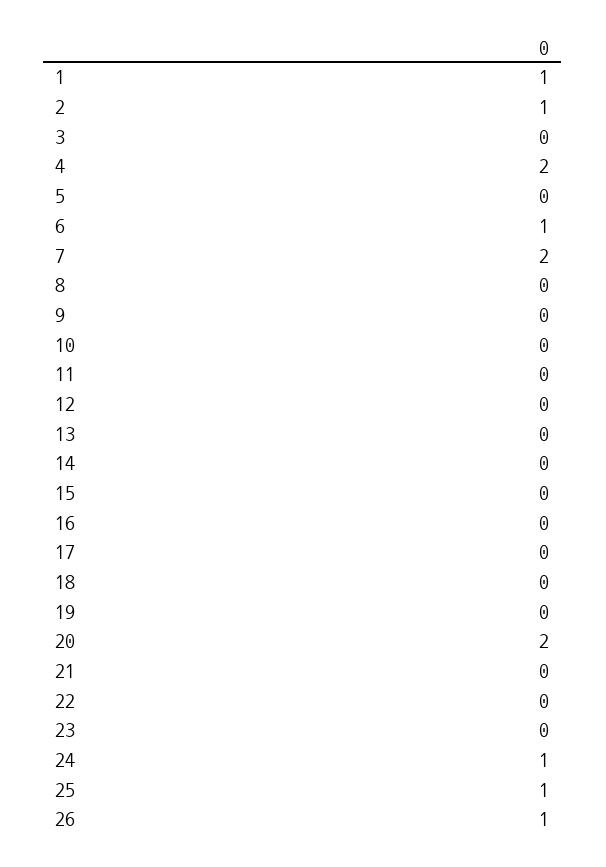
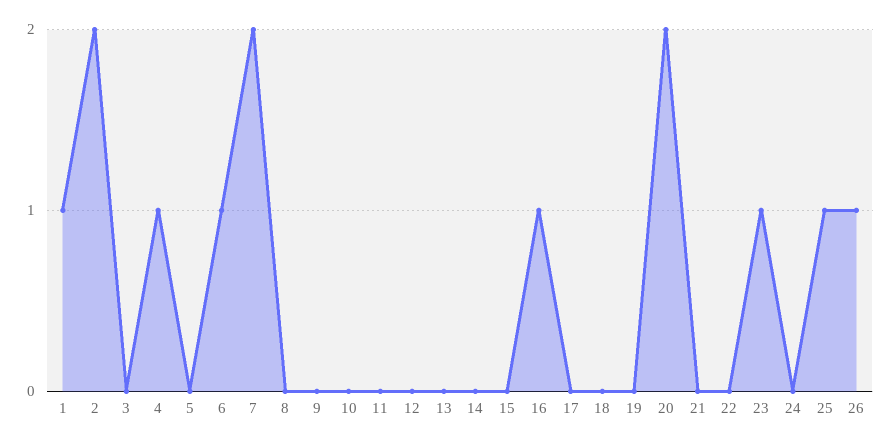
2: 1 -> 2
4: 2 -> 1
16: 0 -> 1
23: 0 -> 1
24: 1 -> 0

